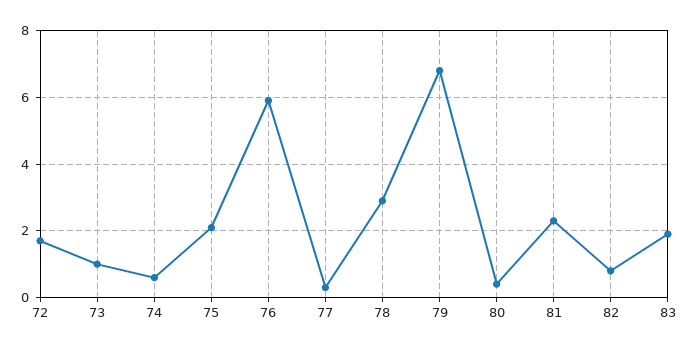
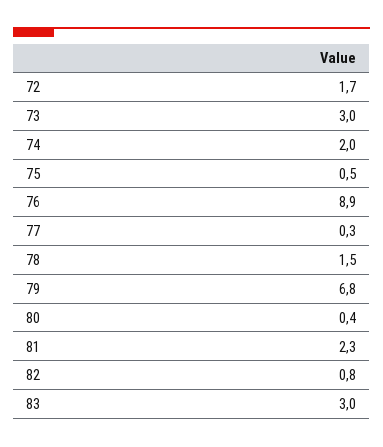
73: 1 -> 3
74: 0.5 -> 2
75: 2 -> 0.5
76: 6 -> 8.9
78: 3 -> 1.5
83: 2 -> 3

